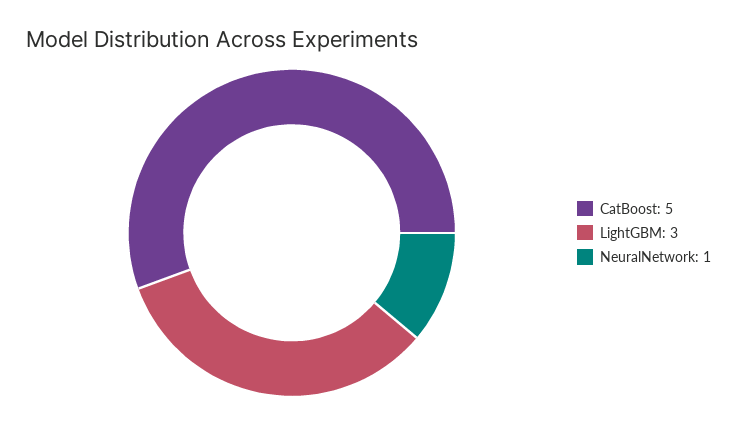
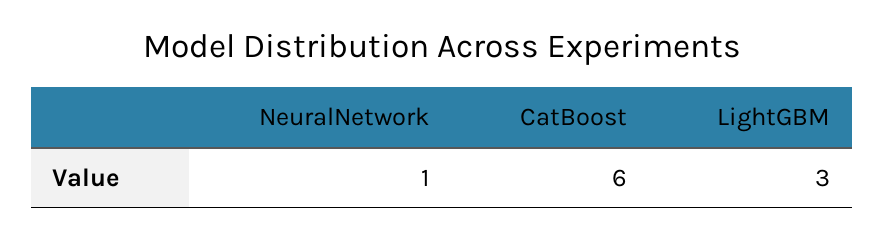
CatBoost: 5 -> 6

